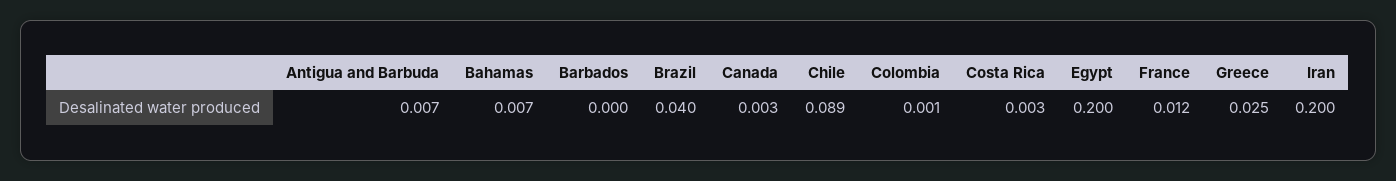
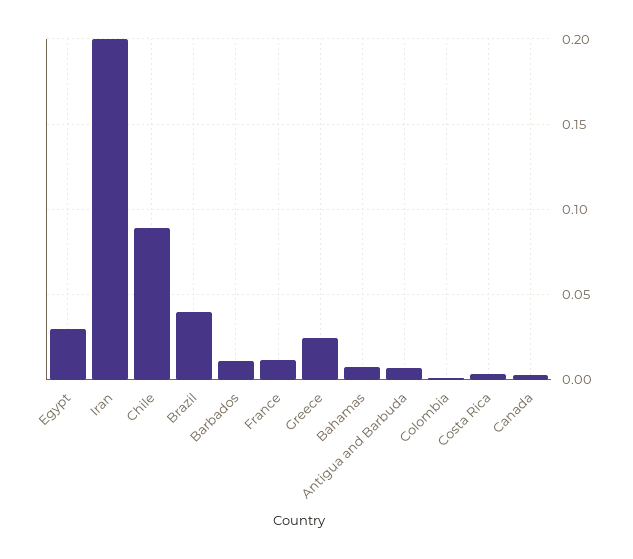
Barbados: 0 -> 0.01
Egypt: 0.2 -> 0.03

